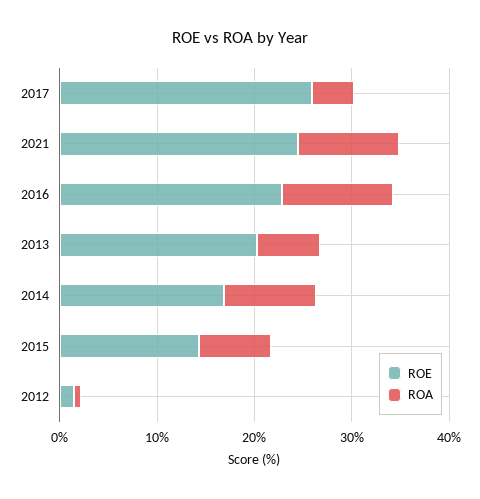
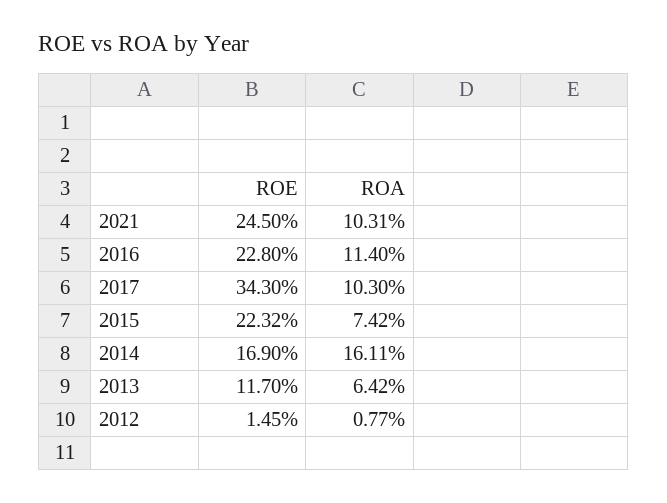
ROE, 2017: 26 -> 34.3
ROA, 2017: 4 -> 10.3
ROE, 2013: 20 -> 11.7
ROA, 2014: 10 -> 16.11
ROE, 2015: 14 -> 22.32

